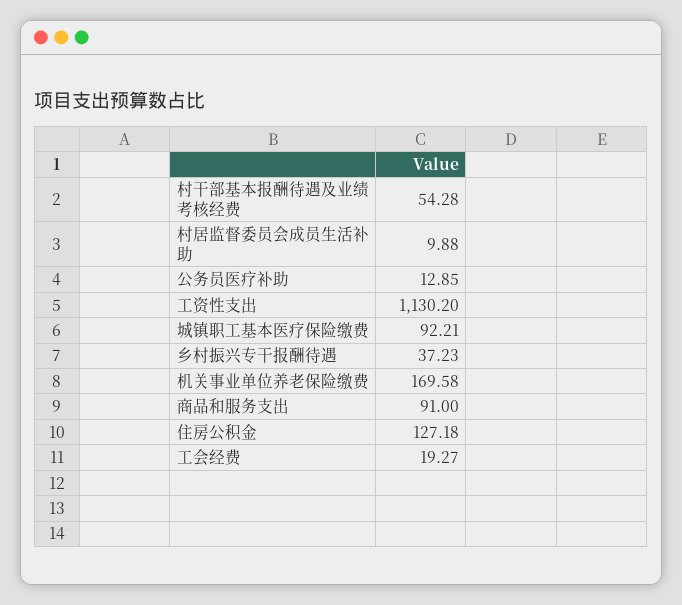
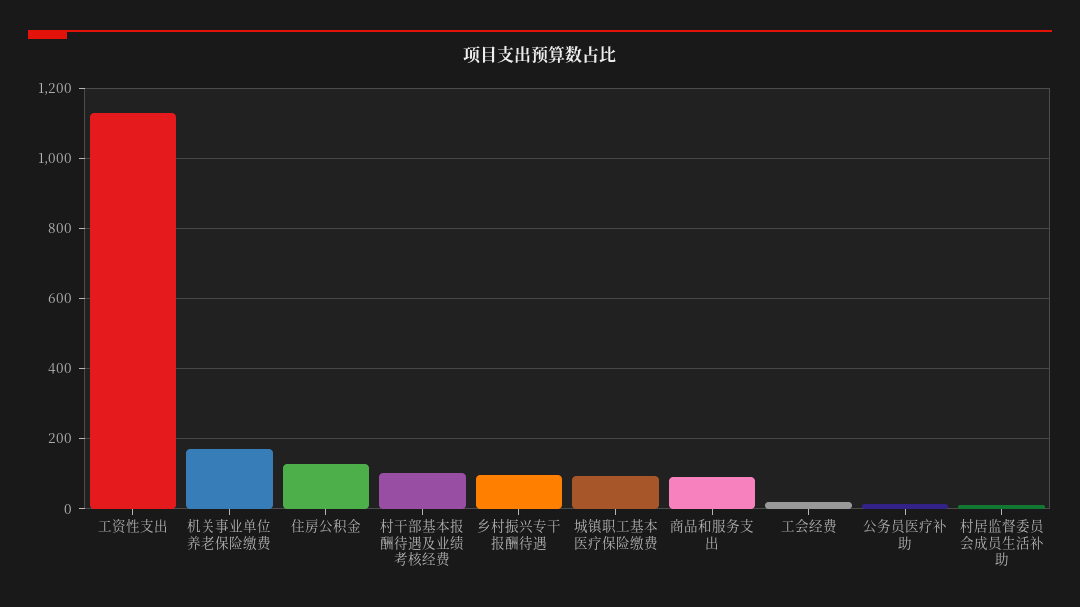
村干部基本报酬待遇及业绩考核经费: 54.28 -> 100
乡村振兴专干报酬待遇: 37.23 -> 100

